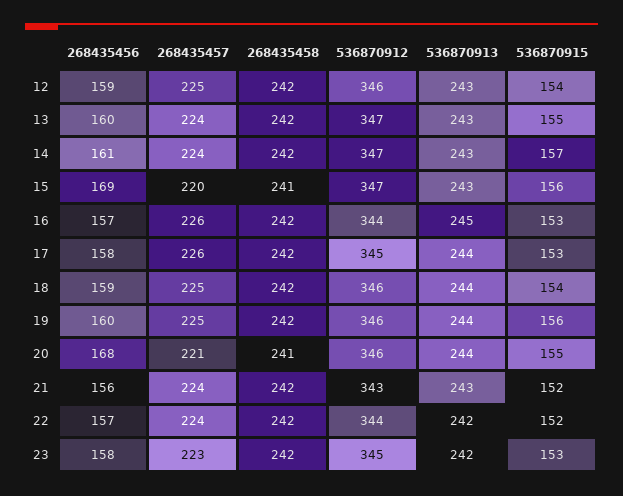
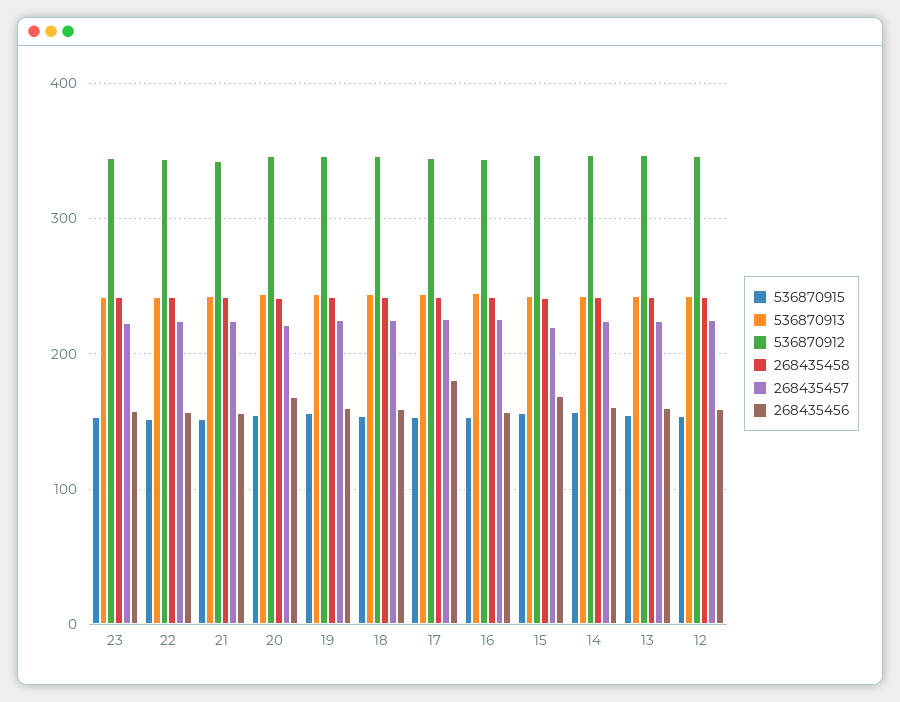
268435456, 17: 158 -> 180

